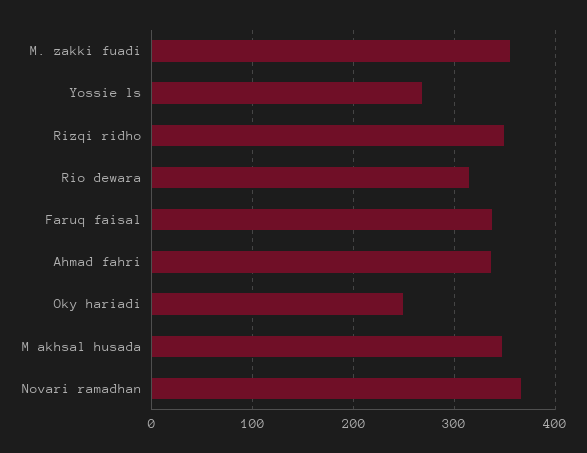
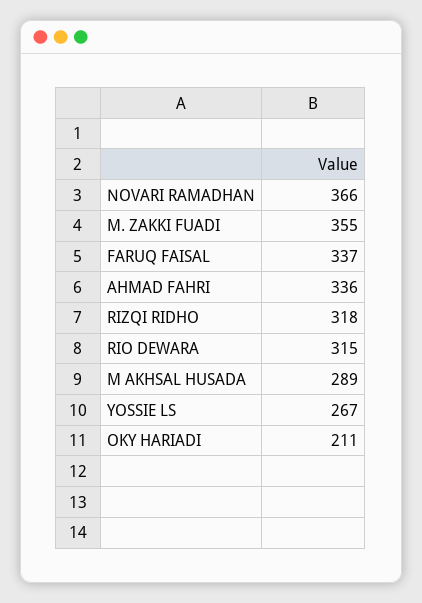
Rizqi ridho: 350 -> 318
Oky hariadi: 250 -> 211
M akhsal husada: 350 -> 289

